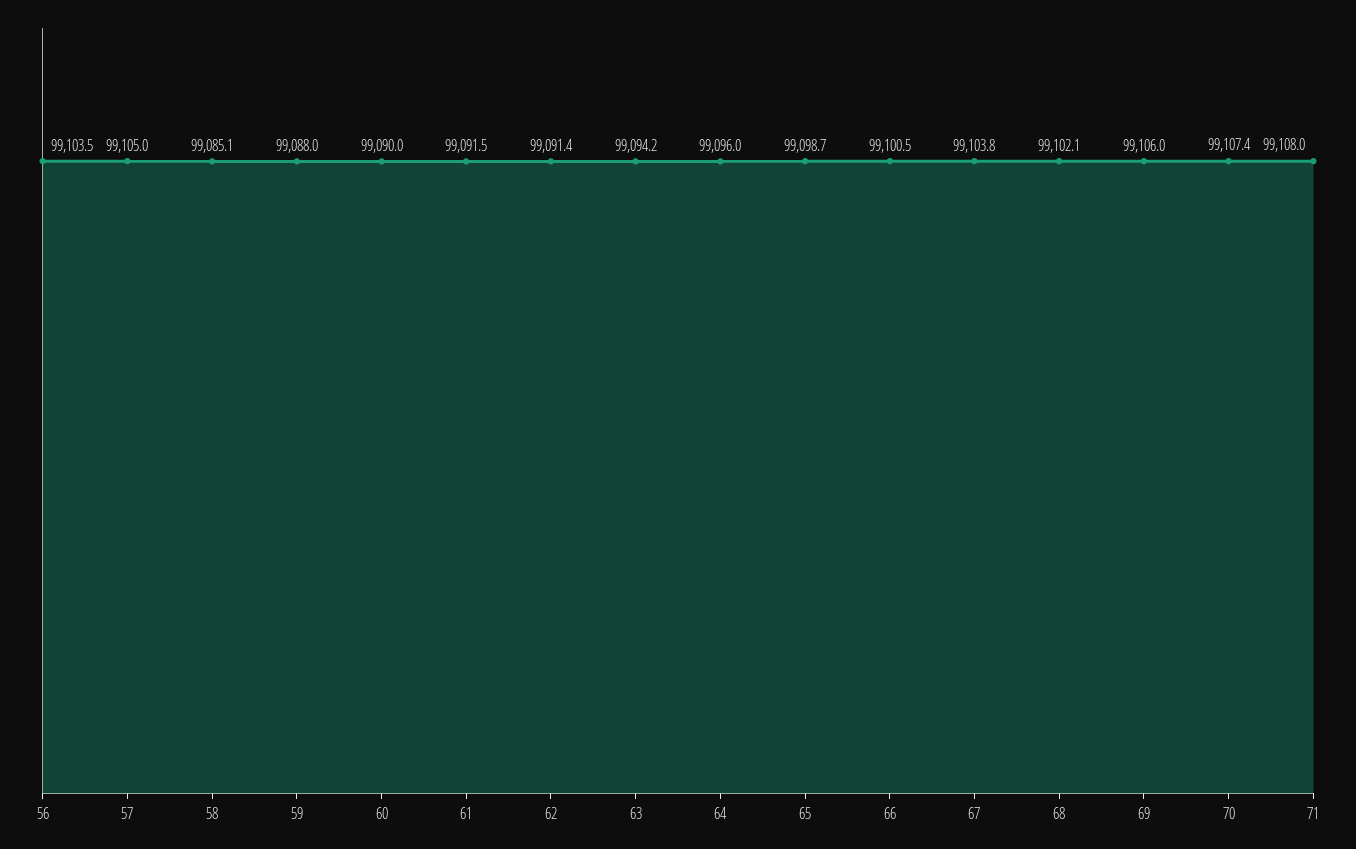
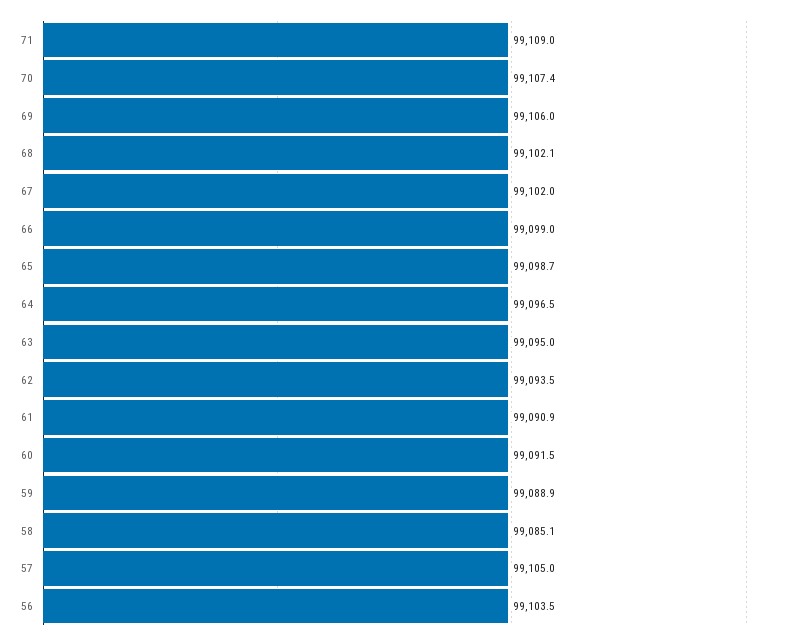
59: 99088 -> 99088.9
60: 99090 -> 99091.5
61: 99091.5 -> 99090.9
62: 99091.4 -> 99093.5
63: 99094.2 -> 99095
64: 99096 -> 99096.5
66: 99100.5 -> 99099
67: 99103.8 -> 99102
71: 99108 -> 99109

